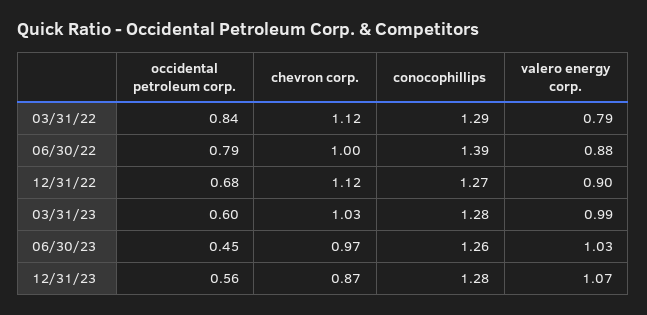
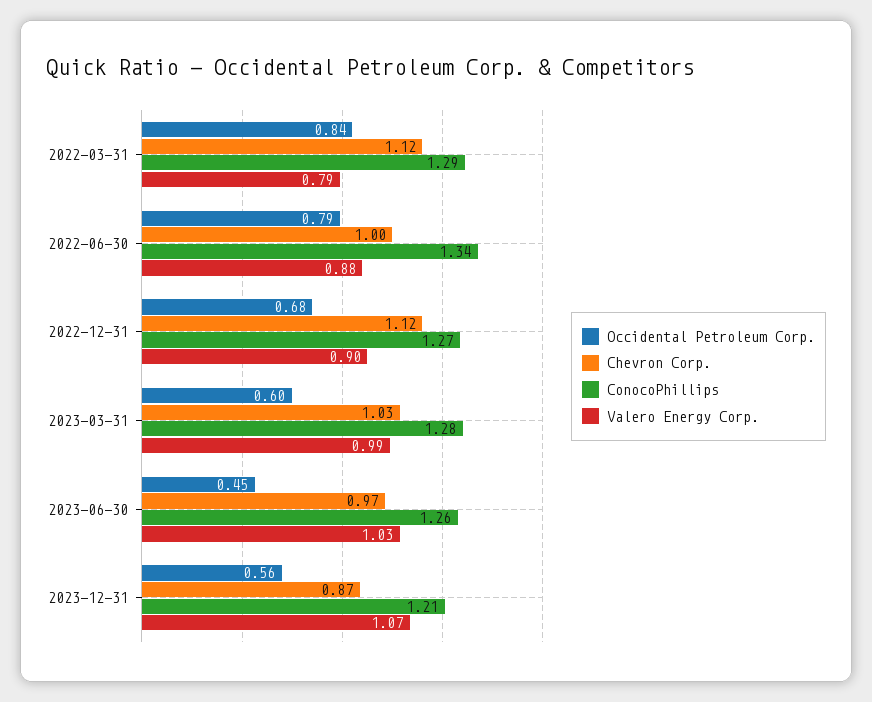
conocophillips, 06/30/22: 1.39 -> 1.34
conocophillips, 12/31/23: 1.28 -> 1.21

